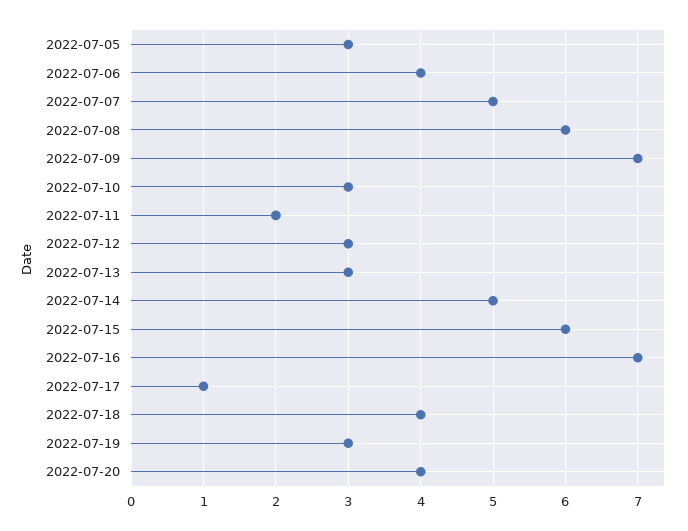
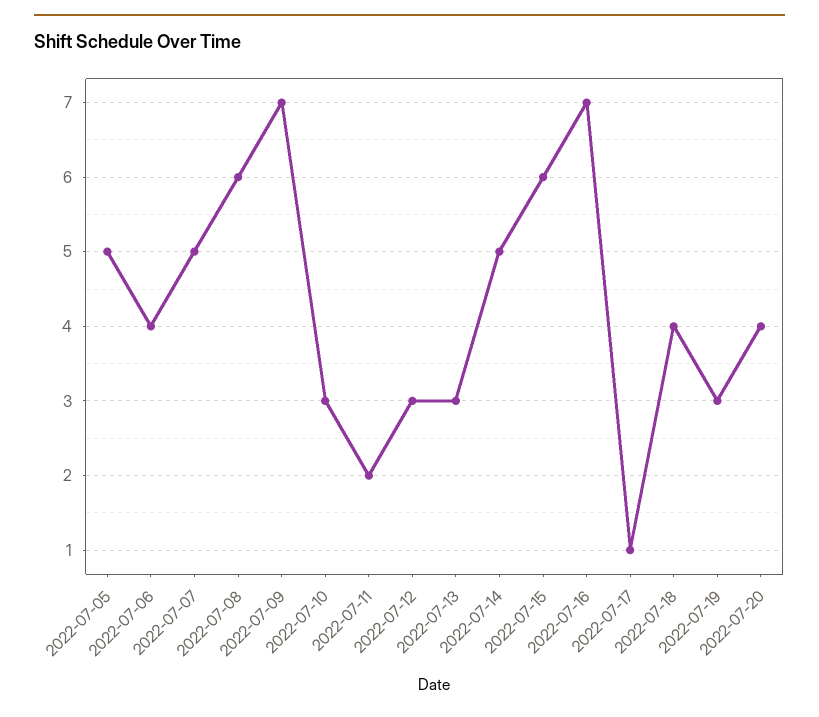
2022-07-05: 3 -> 5

